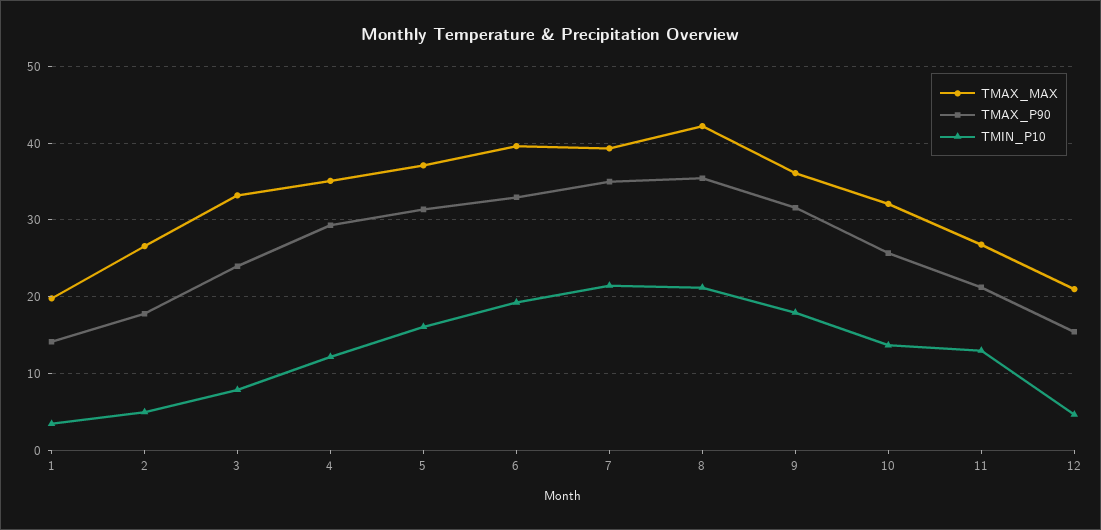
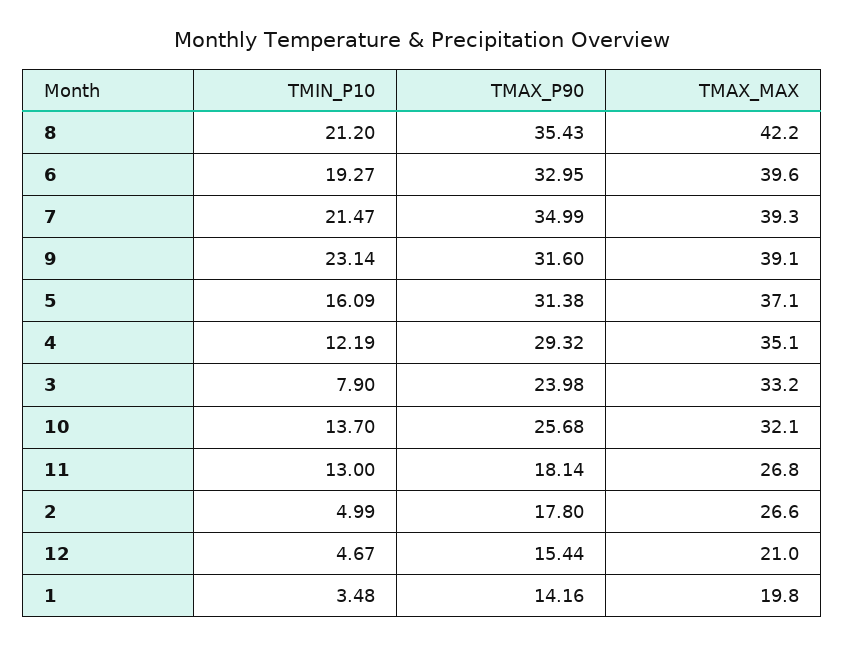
TMAX_MAX, 9: 36 -> 39.1
TMIN_P10, 9: 18 -> 23.14
TMAX_P90, 11: 21 -> 18.14

